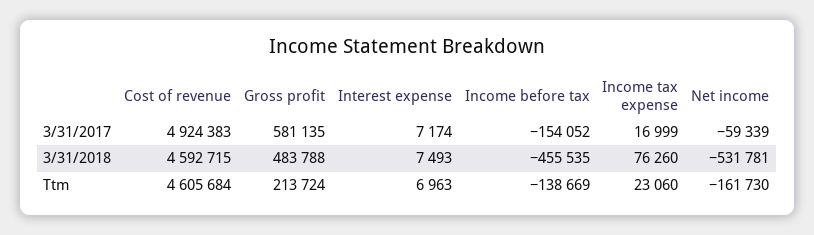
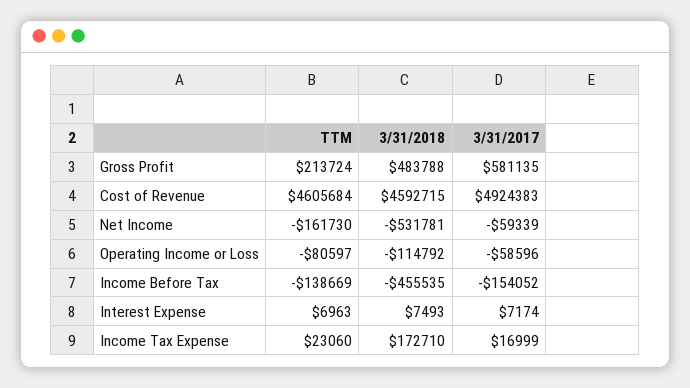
Income tax expense, 3/31/2018: 76260 -> 172710
Operating Income or Loss, Ttm: none -> -80597
Operating Income or Loss, 3/31/2018: none -> -114792
Operating Income or Loss, 3/31/2017: none -> -58596

